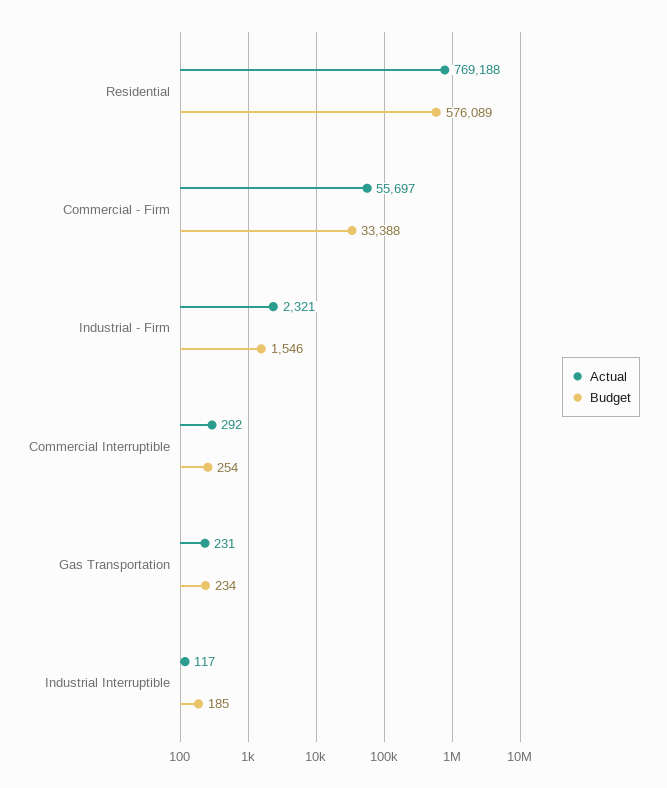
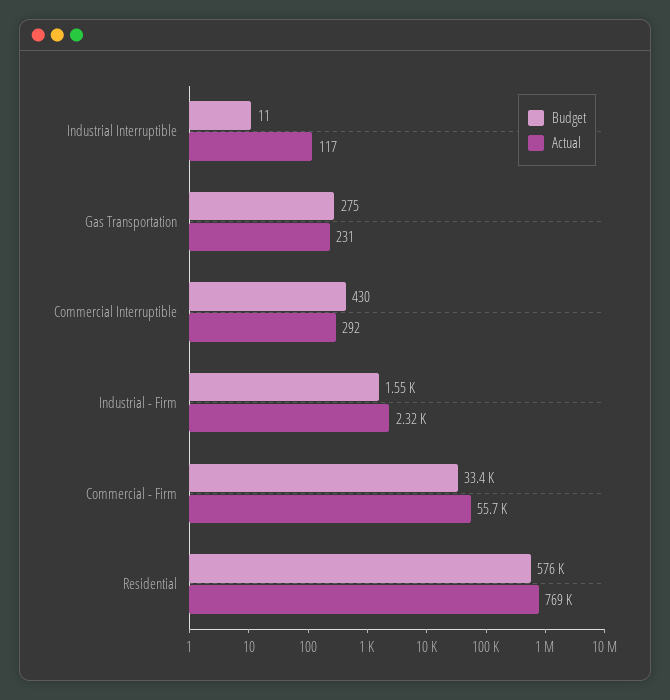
Budget, Commercial Interruptible: 254 -> 430
Budget, Gas Transportation: 234 -> 275
Budget, Industrial Interruptible: 185 -> 11

